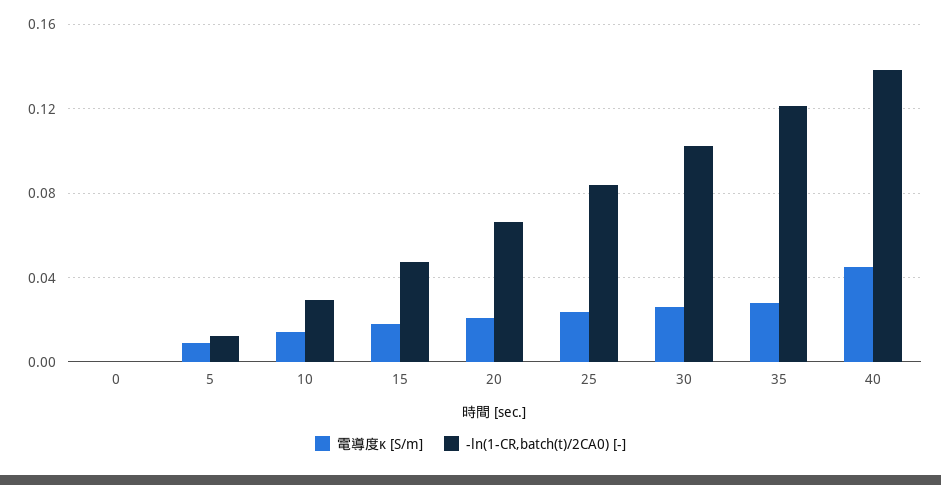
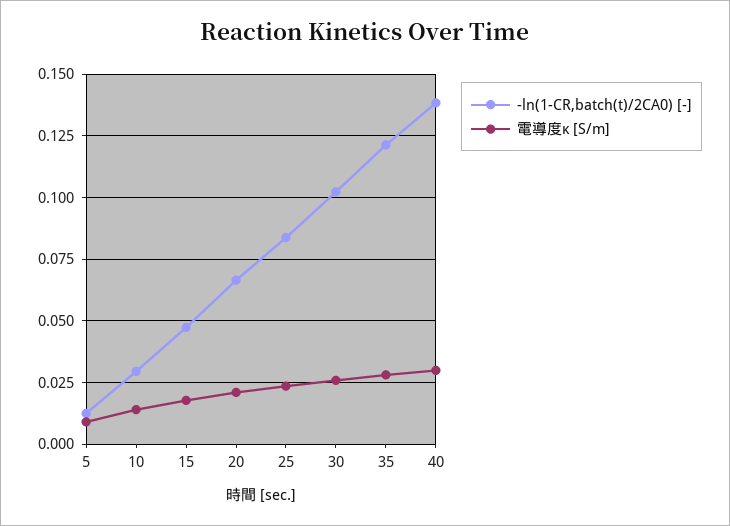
電導度κ [S/m], 0: 0 -> none
-ln(1-CR,batch(t)/2CA0) [-], 0: 0 -> none
電導度κ [S/m], 40: 0.045 -> 0.03

